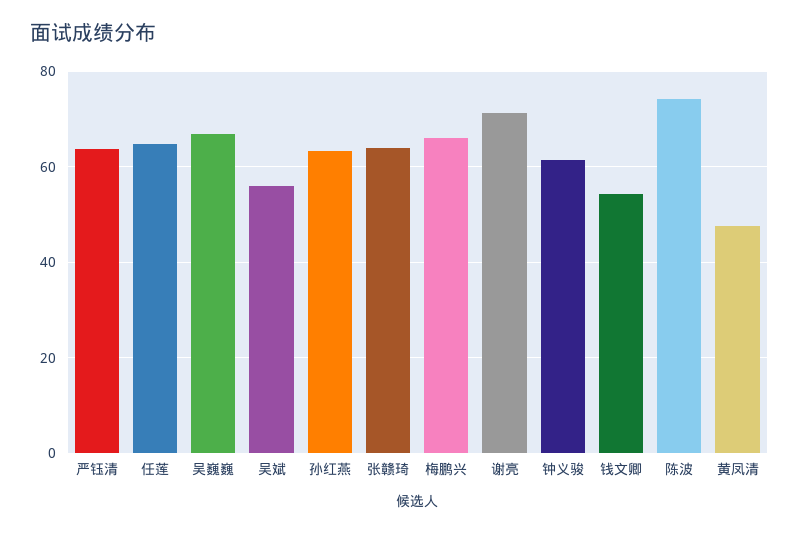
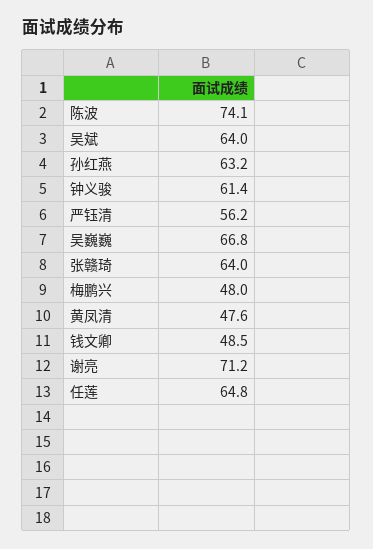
严钰清: 64 -> 56.2
吴斌: 56 -> 64
梅鹏兴: 66 -> 48
钱文卿: 54 -> 48.5

